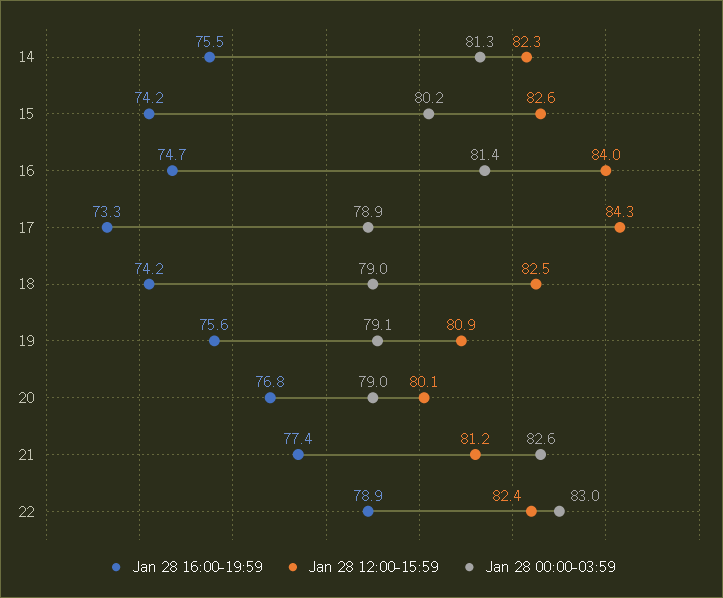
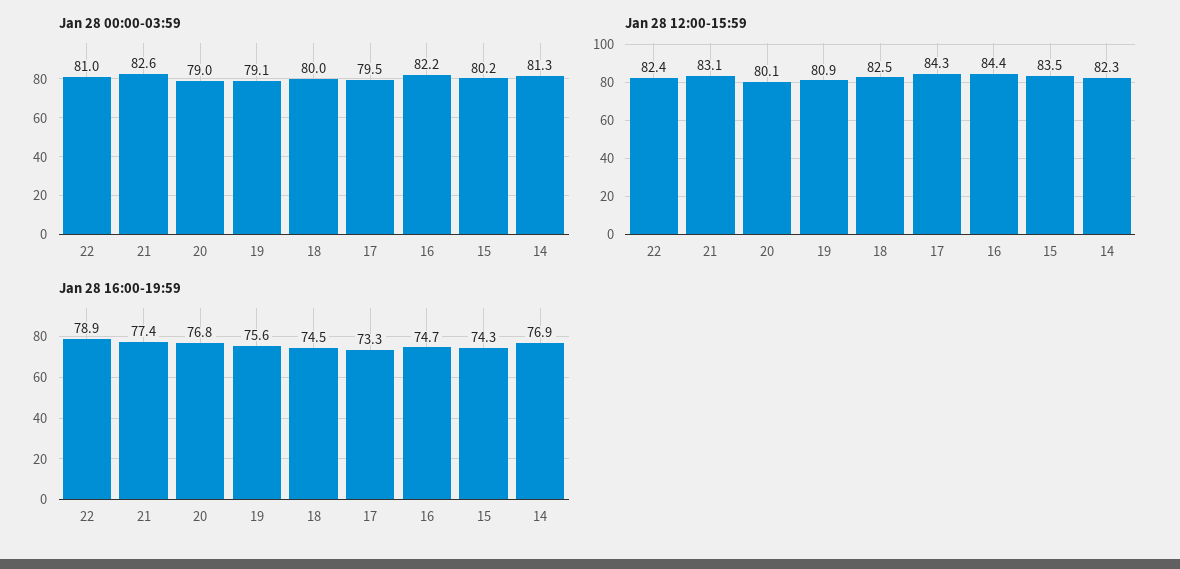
Jan 28 16:00-19:59, 14: 75.5 -> 76.9
Jan 28 16:00-19:59, 15: 74.2 -> 74.3
Jan 28 12:00-15:59, 15: 82.6 -> 83.5
Jan 28 12:00-15:59, 16: 84 -> 84.4
Jan 28 00:00-03:59, 16: 81.4 -> 82.2
Jan 28 00:00-03:59, 17: 78.9 -> 79.5
Jan 28 16:00-19:59, 18: 74.2 -> 74.5
Jan 28 00:00-03:59, 18: 79 -> 80
Jan 28 12:00-15:59, 21: 81.2 -> 83.1
Jan 28 00:00-03:59, 22: 83 -> 81

